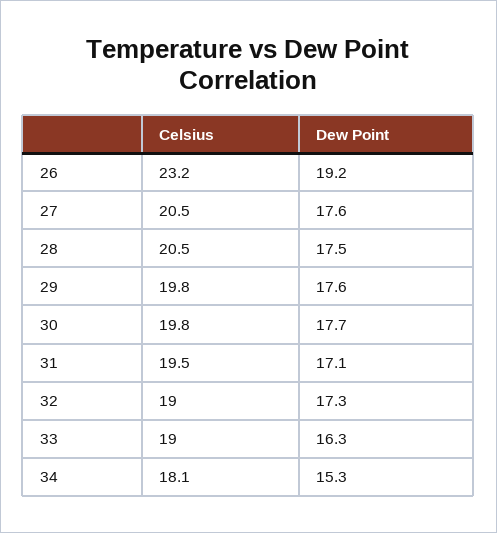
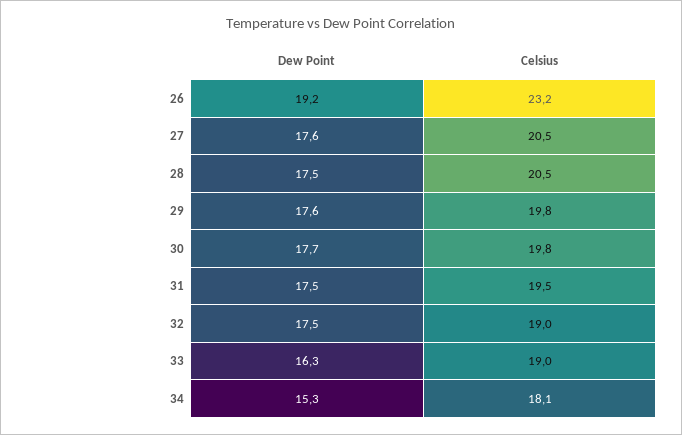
Dew Point, 31: 17.1 -> 17.5
Dew Point, 32: 17.3 -> 17.5

